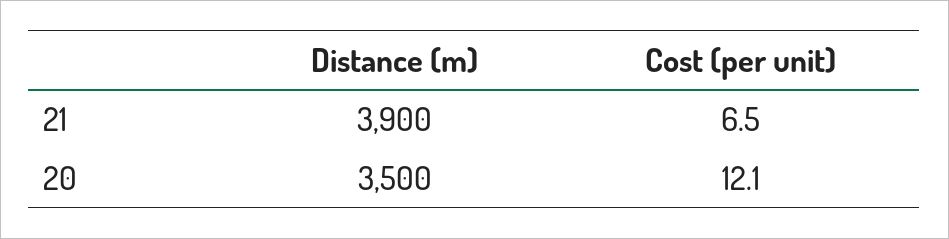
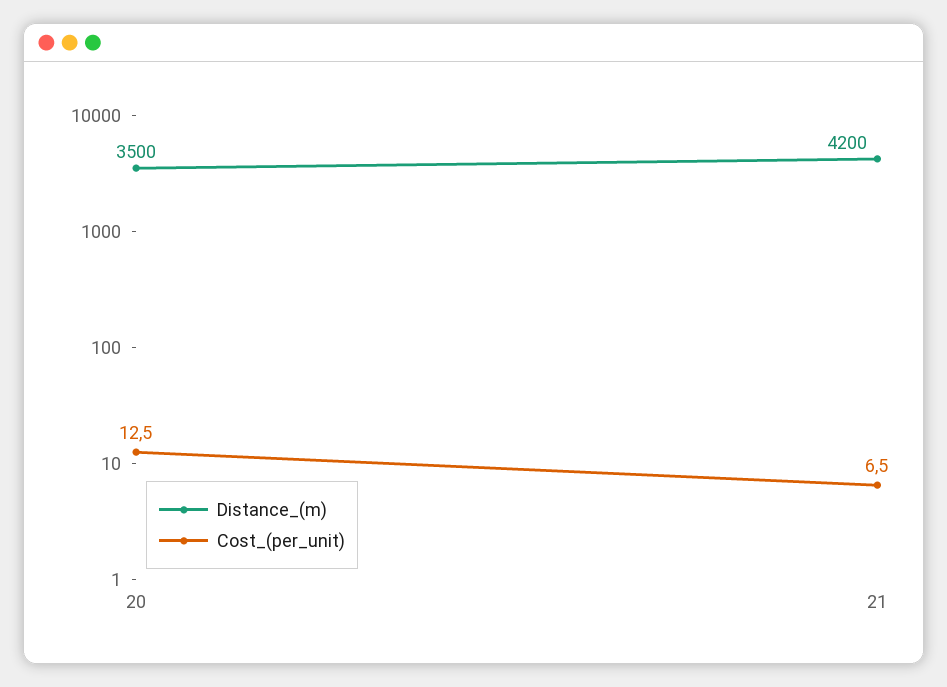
Distance (m), 21: 3900 -> 4200
Cost (per unit), 20: 12.1 -> 12.5

